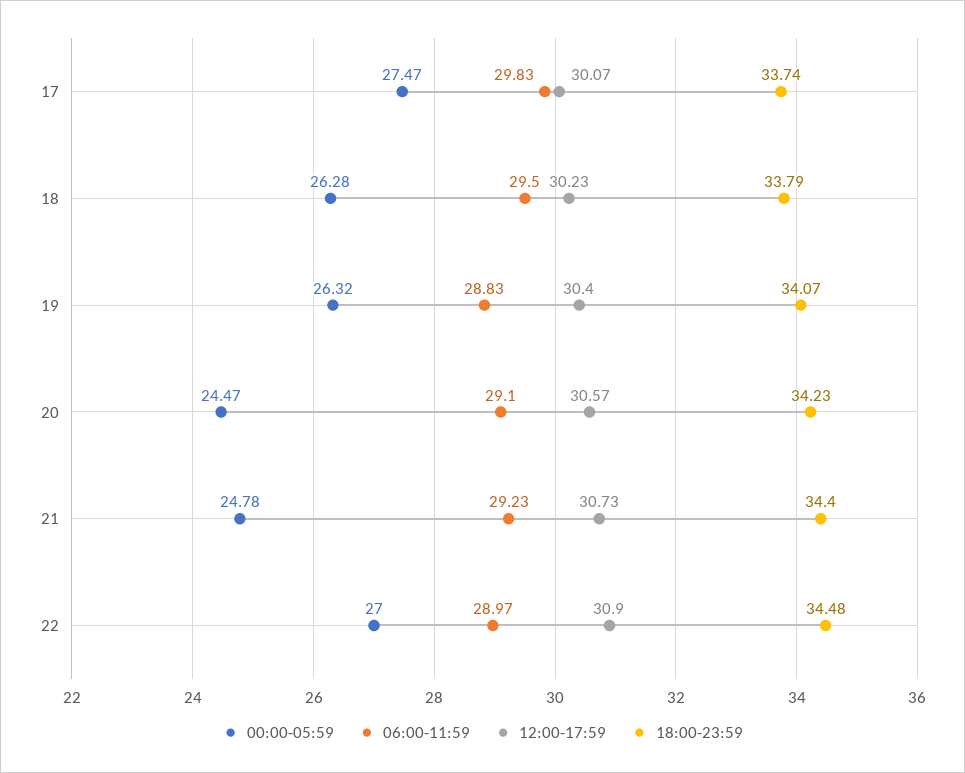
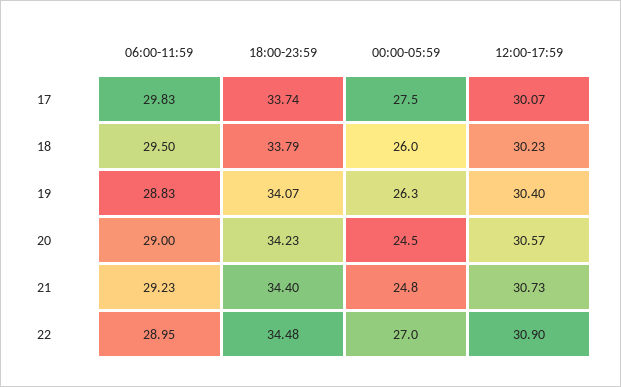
00:00-05:59, 18: 26.28 -> 26
06:00-11:59, 20: 29.1 -> 29
06:00-11:59, 22: 28.97 -> 28.95

